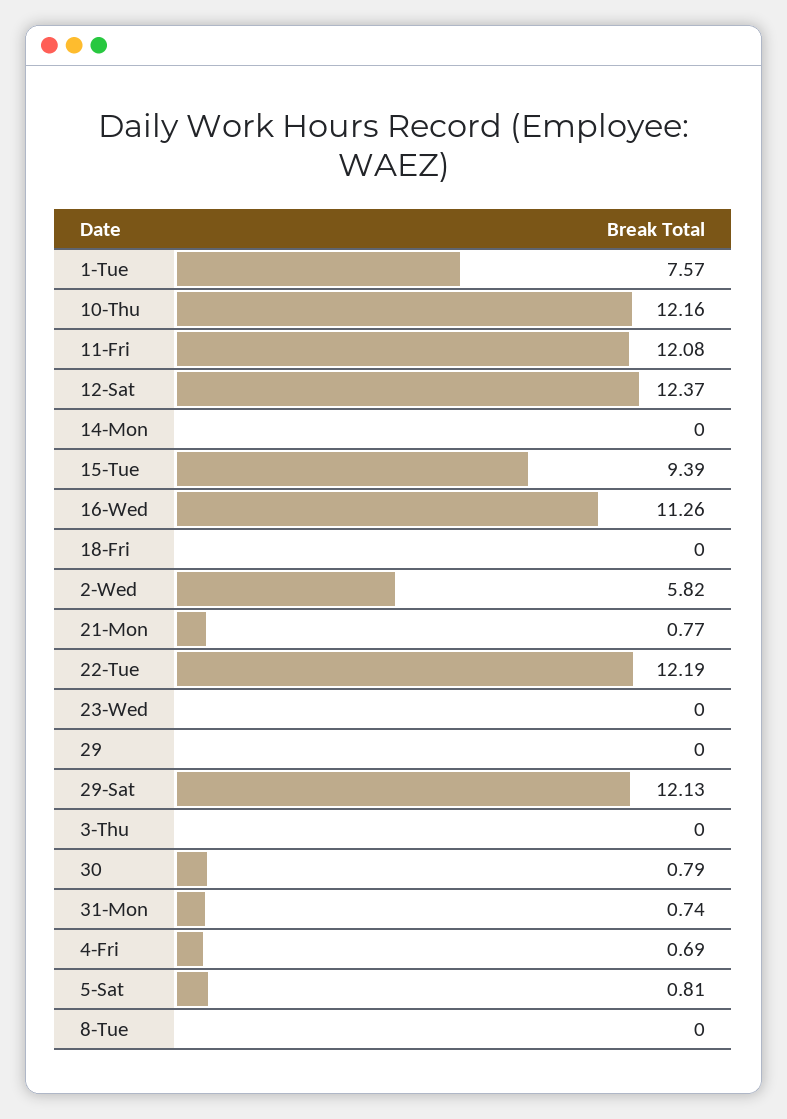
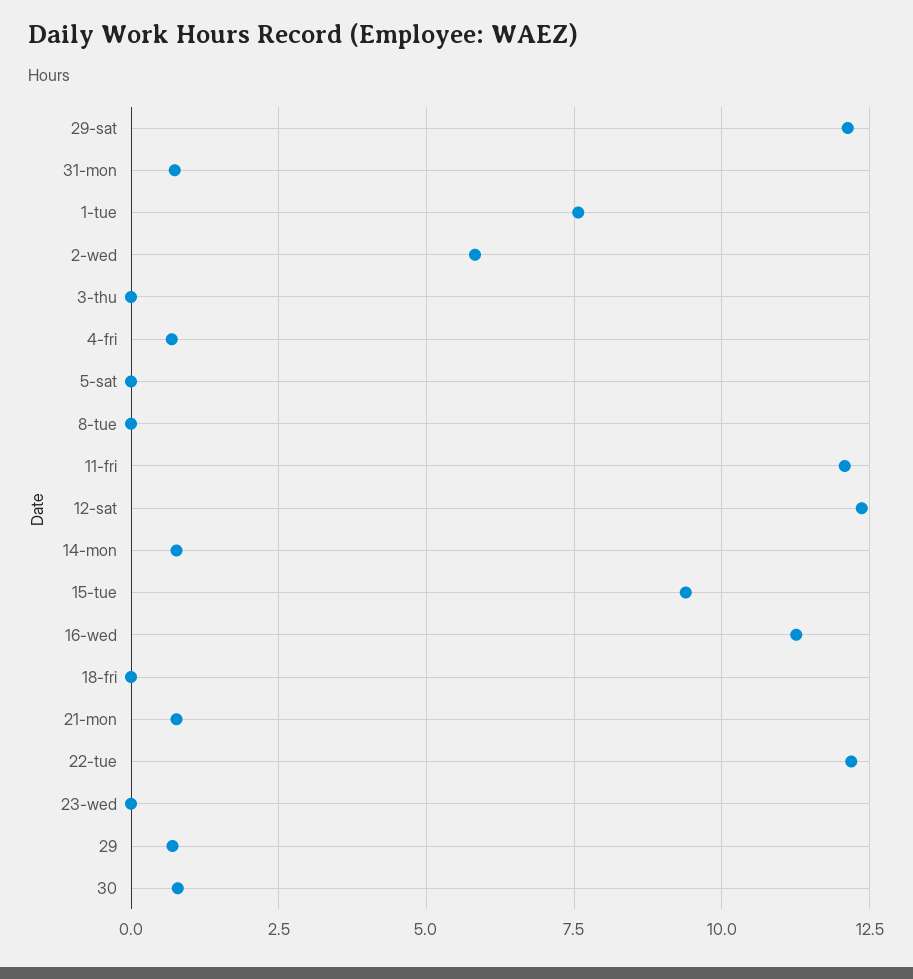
10-Thu: 12.16 -> none
14-Mon: 0 -> 0.75
29: 0 -> 0.75
5-Sat: 0.81 -> 0

